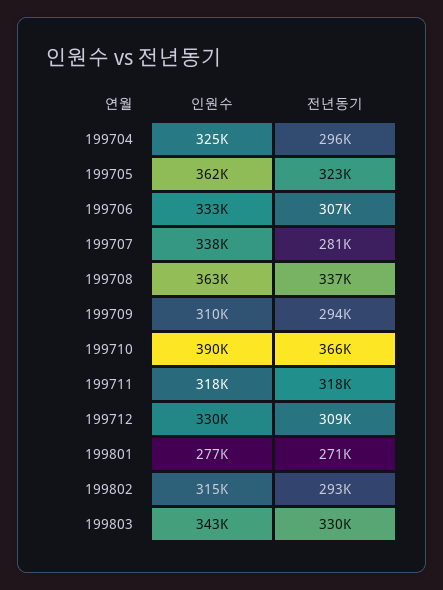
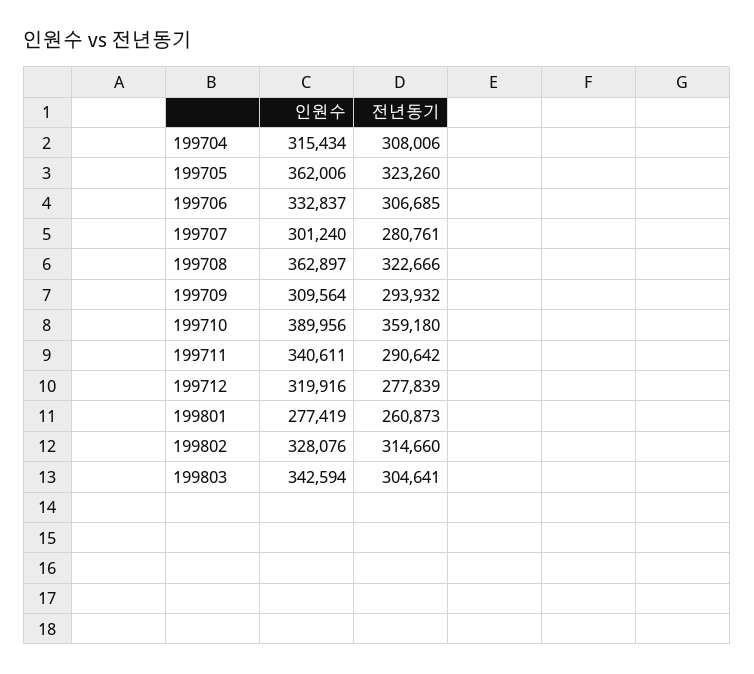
인원수, 199704: 325000 -> 315434
전년동기, 199704: 296000 -> 308006
인원수, 199707: 338000 -> 301240
전년동기, 199708: 337000 -> 322666
전년동기, 199710: 366000 -> 359180
인원수, 199711: 318000 -> 340611
전년동기, 199711: 318000 -> 290642
인원수, 199712: 330000 -> 319916
전년동기, 199712: 309000 -> 277839
전년동기, 199801: 271000 -> 260873
인원수, 199802: 315000 -> 328076
전년동기, 199802: 293000 -> 314660
전년동기, 199803: 330000 -> 304641

